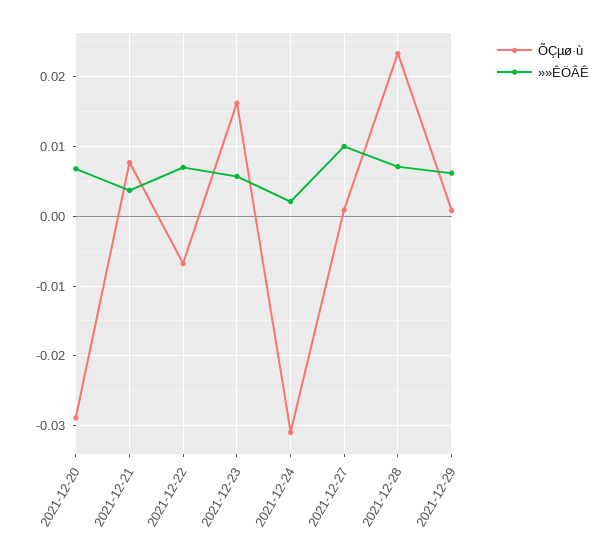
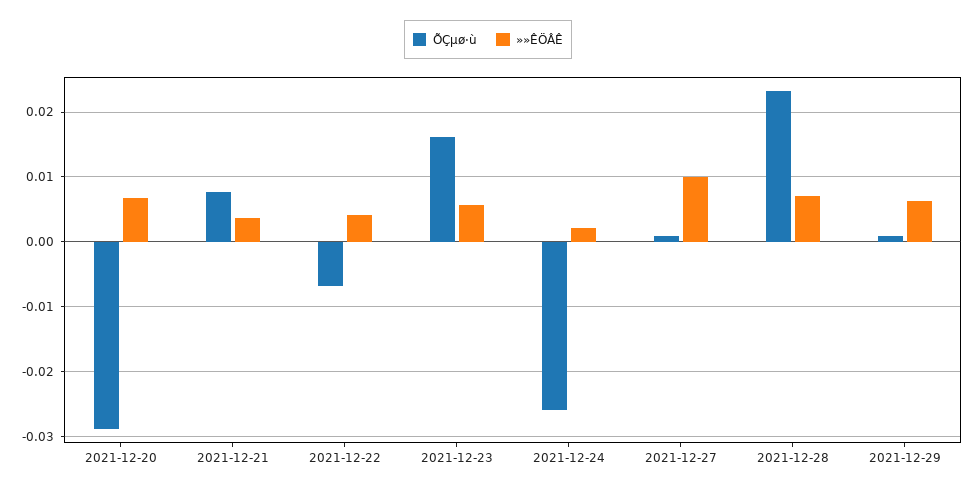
»»ÊÖÂÊ, 2021-12-22: 0.007 -> 0.004
ÕÇµø·ù, 2021-12-24: -0.031 -> -0.026

